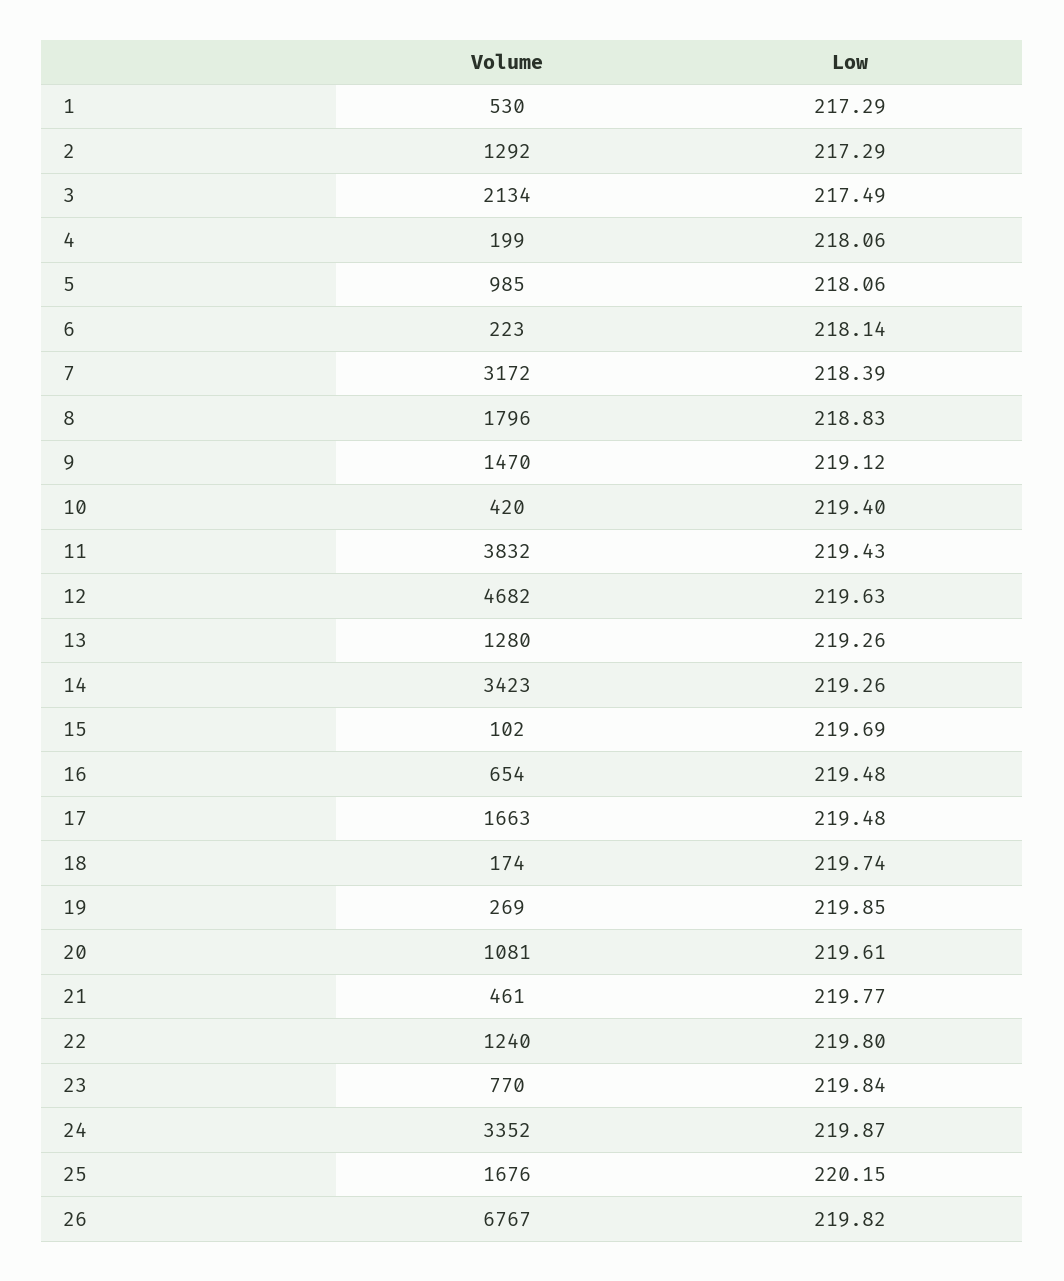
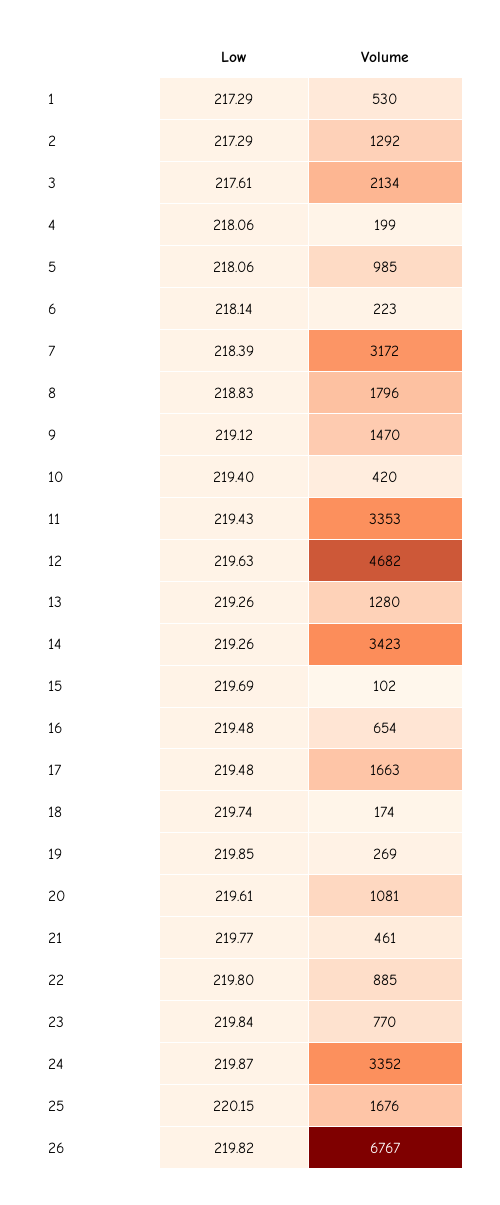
Low, 3: 217.49 -> 217.61
Volume, 11: 3832 -> 3353
Volume, 22: 1240 -> 885

